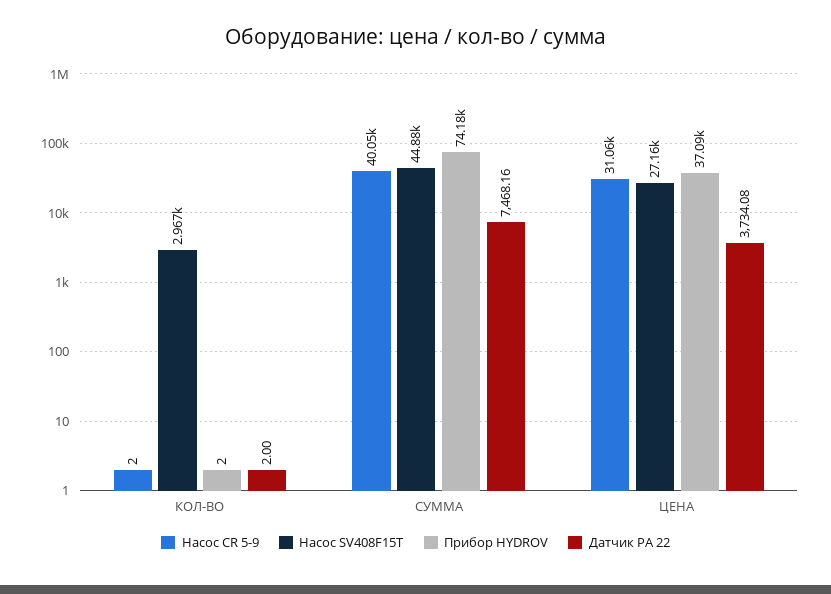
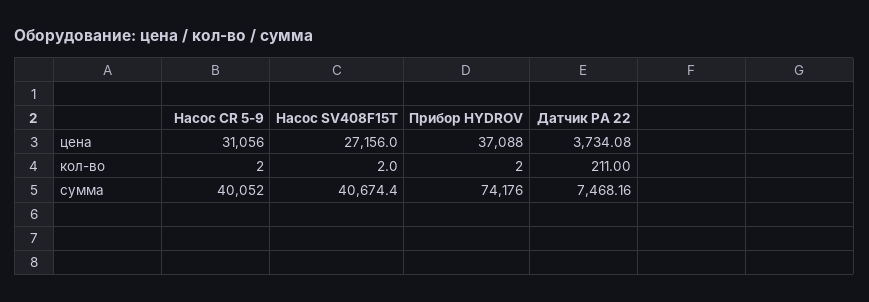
Насос SV408F15T, КОЛ-ВО: 2967 -> 2
Датчик PA 22, КОЛ-ВО: 2 -> 211
Насос SV408F15T, СУММА: 44880 -> 40674.4

